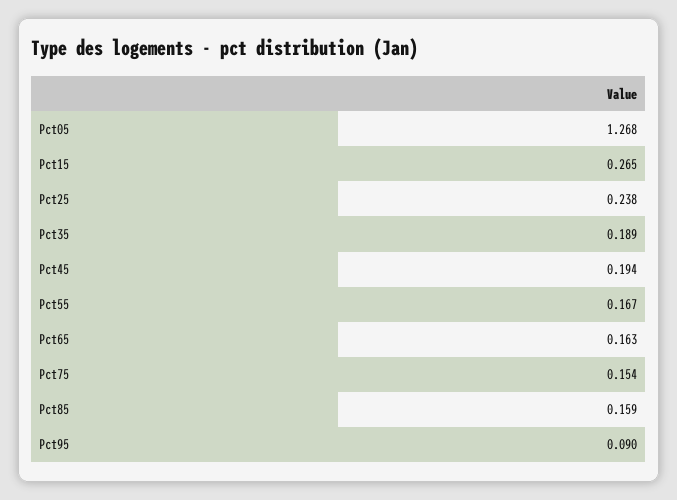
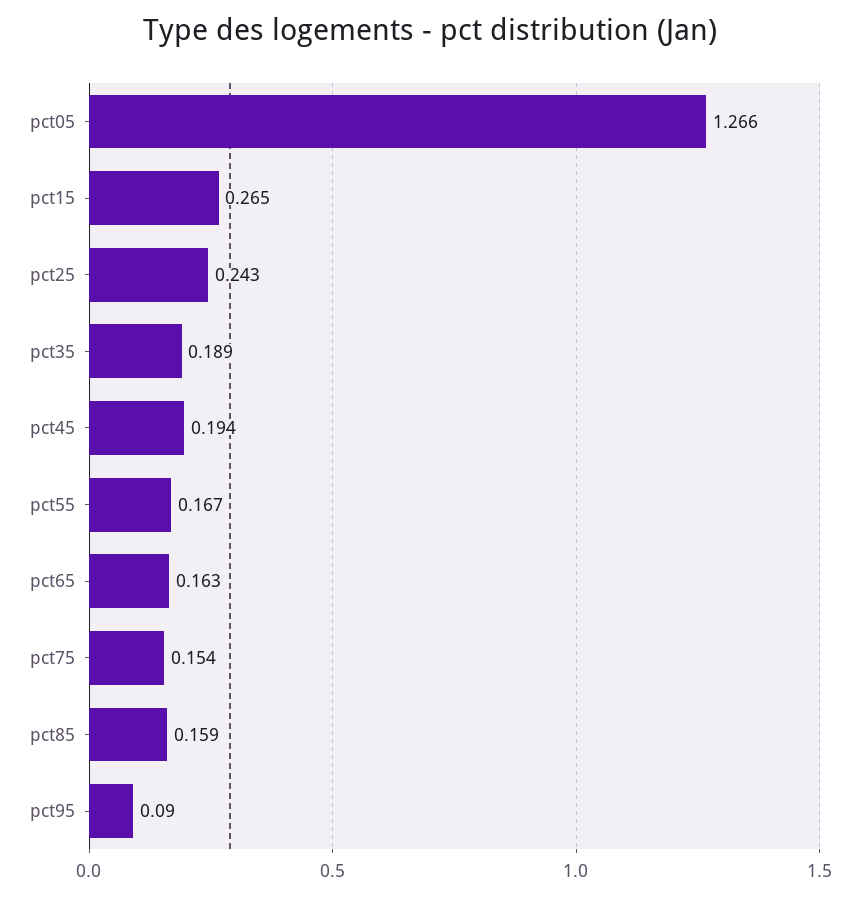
Pct05: 1.268 -> 1.266
Pct25: 0.238 -> 0.243

